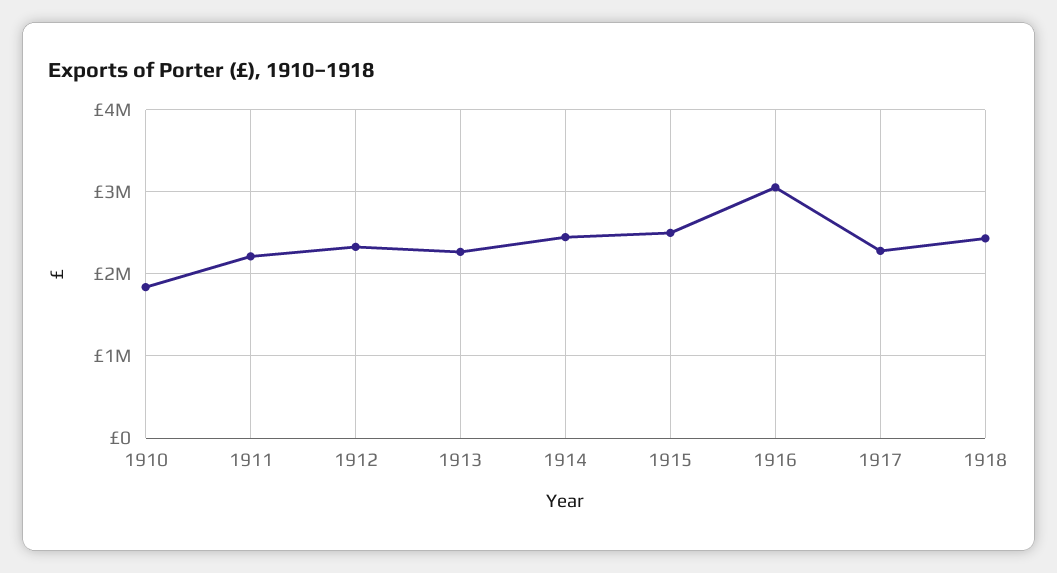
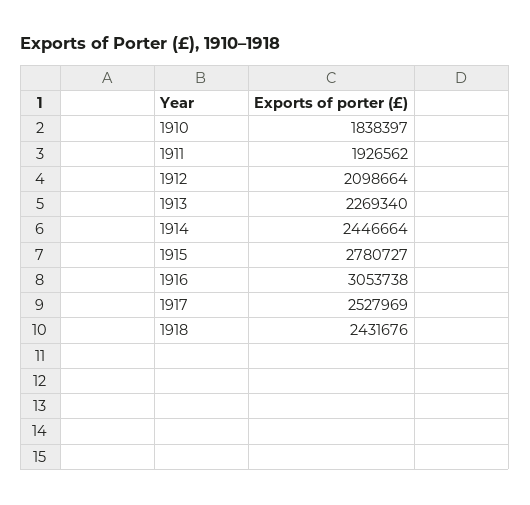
1911: 2200000 -> 1926562
1912: 2300000 -> 2098664
1915: 2500000 -> 2780727
1917: 2300000 -> 2527969

